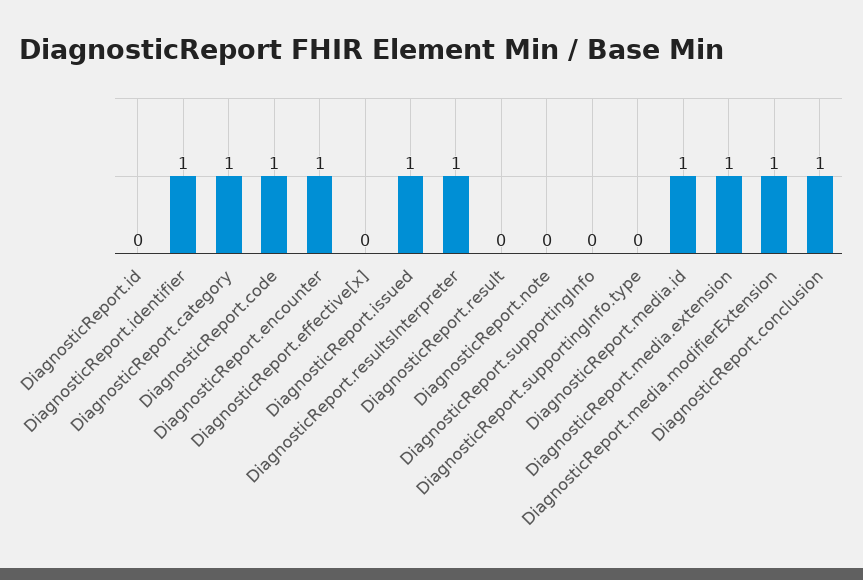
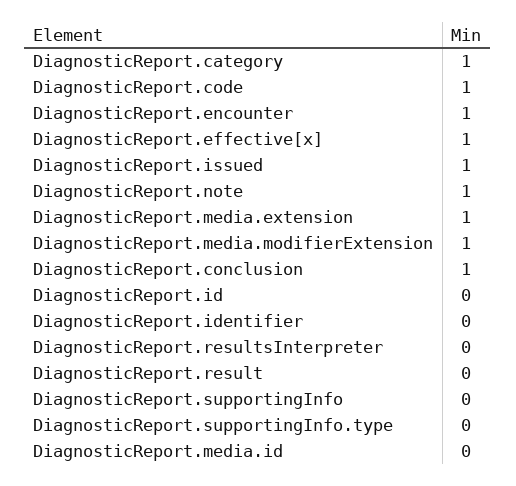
DiagnosticReport.identifier: 1 -> 0
DiagnosticReport.effective[x]: 0 -> 1
DiagnosticReport.resultsInterpreter: 1 -> 0
DiagnosticReport.note: 0 -> 1
DiagnosticReport.media.id: 1 -> 0

